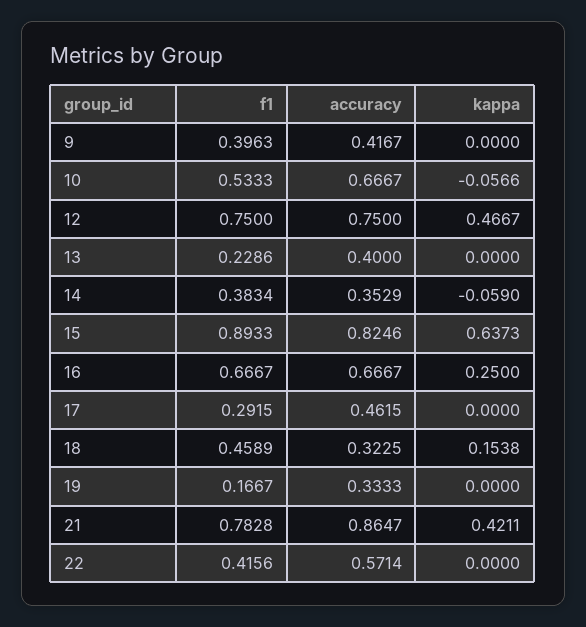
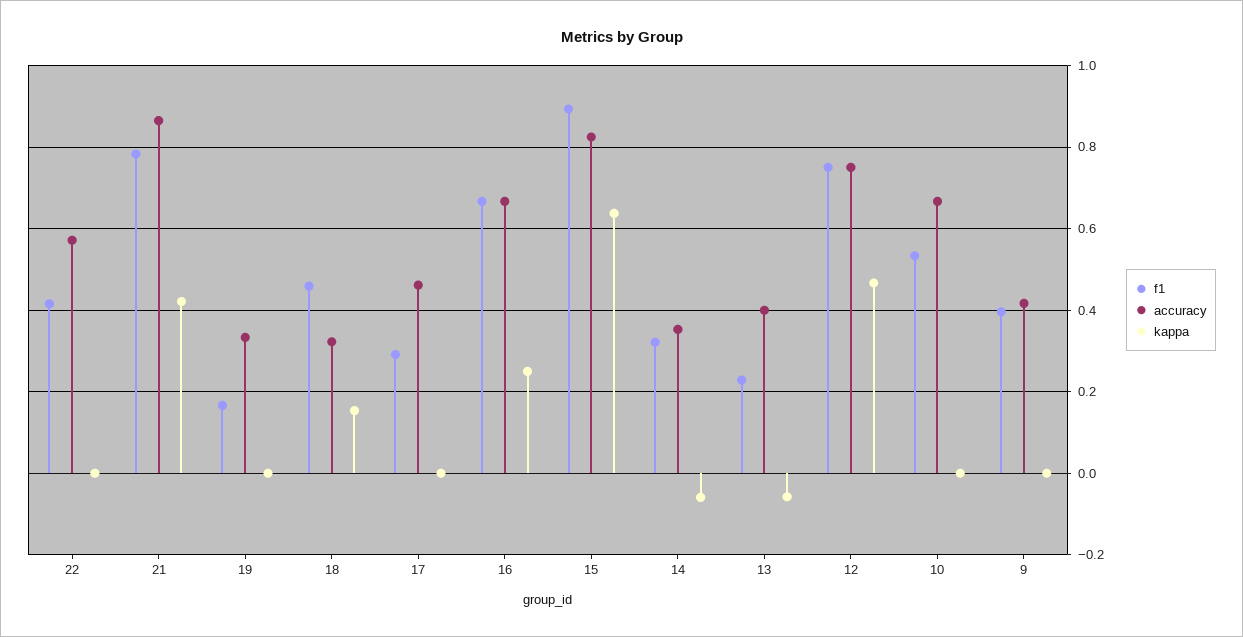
kappa, 10: -0.0566 -> 0
kappa, 13: 0 -> -0.06
f1, 14: 0.3834 -> 0.32

